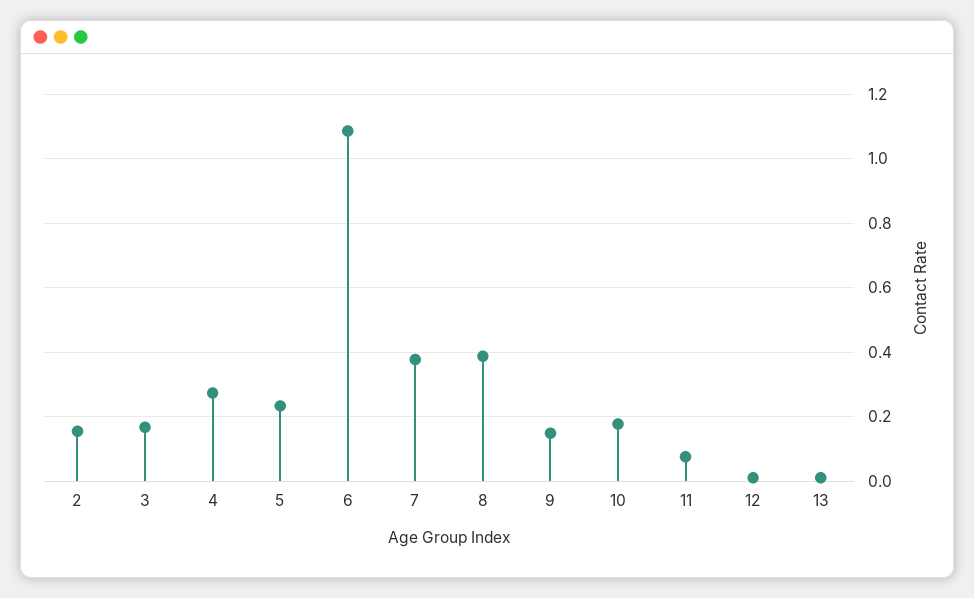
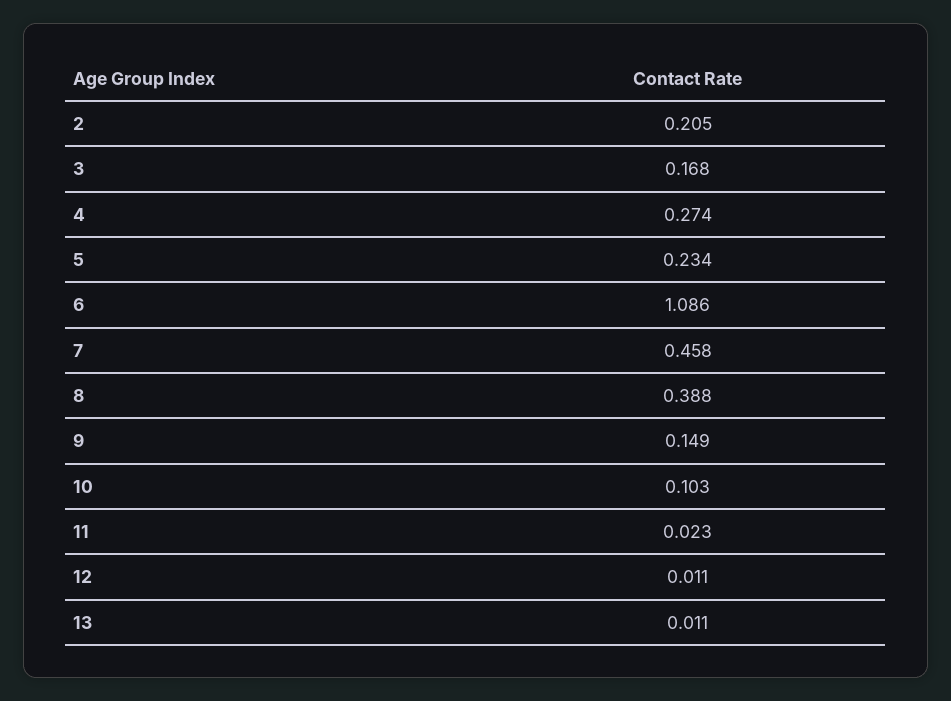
2: 0.16 -> 0.205
7: 0.38 -> 0.458
10: 0.18 -> 0.103
11: 0.08 -> 0.023

